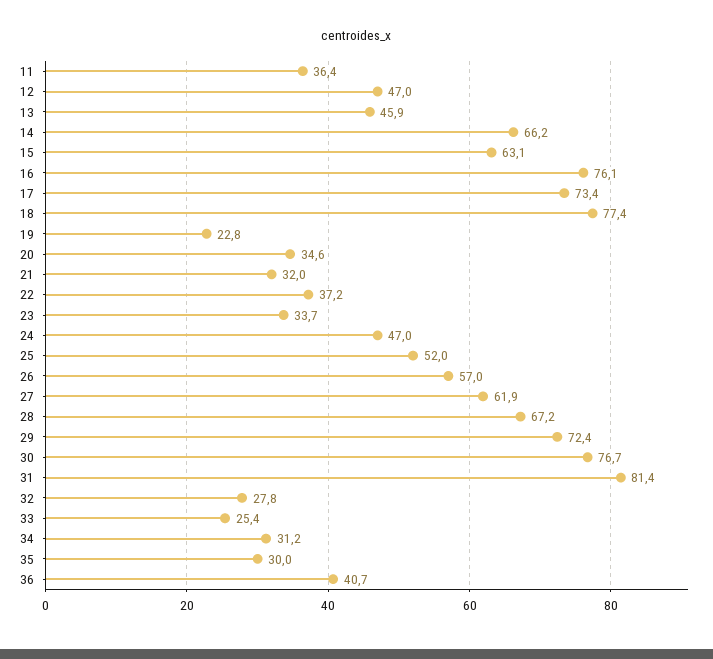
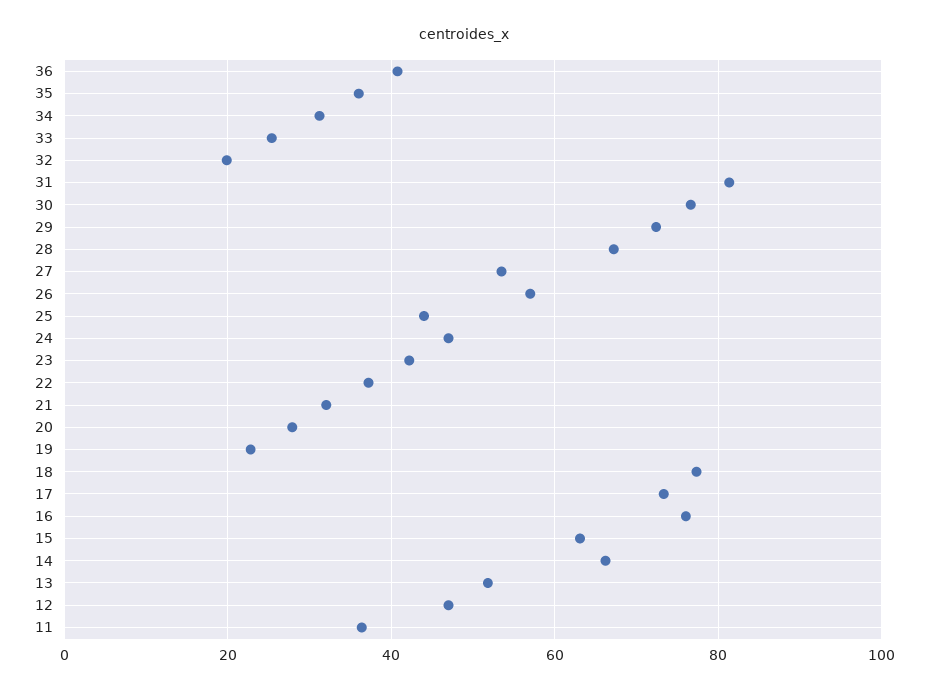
13: 45.9 -> 52
20: 34.6 -> 28
23: 33.7 -> 42
25: 52 -> 44
27: 61.9 -> 54
32: 27.8 -> 20
35: 30 -> 36

